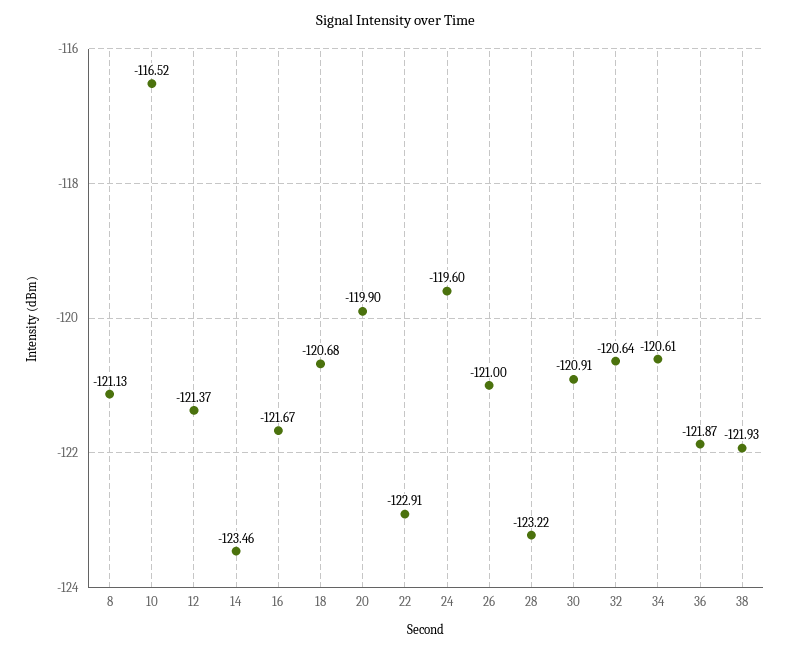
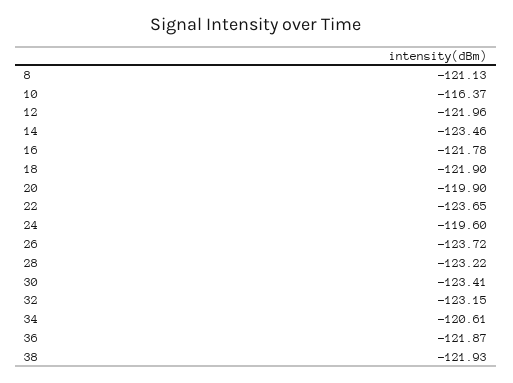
10: -116.52 -> -116.37
12: -121.37 -> -121.96
16: -121.67 -> -121.78
18: -120.68 -> -121.9
22: -122.91 -> -123.65
26: -121 -> -123.72
30: -120.91 -> -123.41
32: -120.64 -> -123.15

